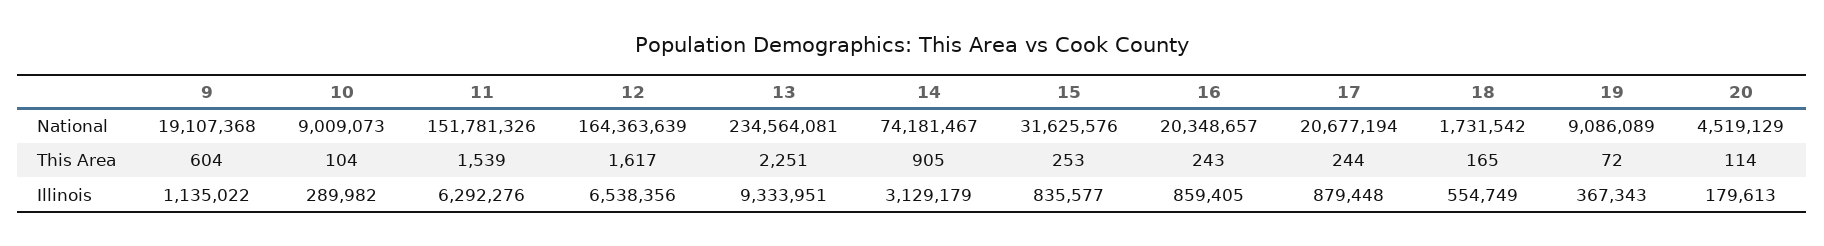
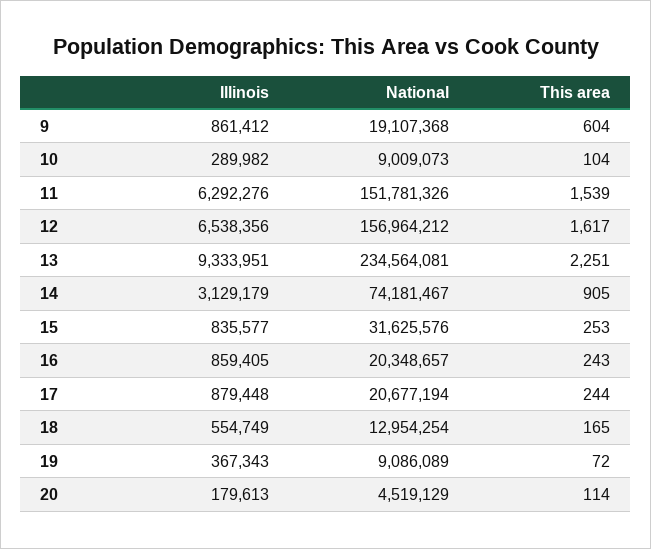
12, National: 164363639 -> 156964212
18, National: 1731542 -> 12954254
9, Illinois: 1135022 -> 861412

